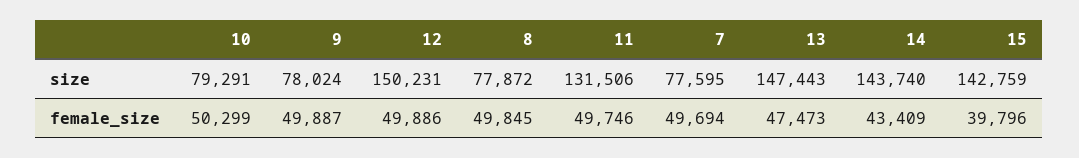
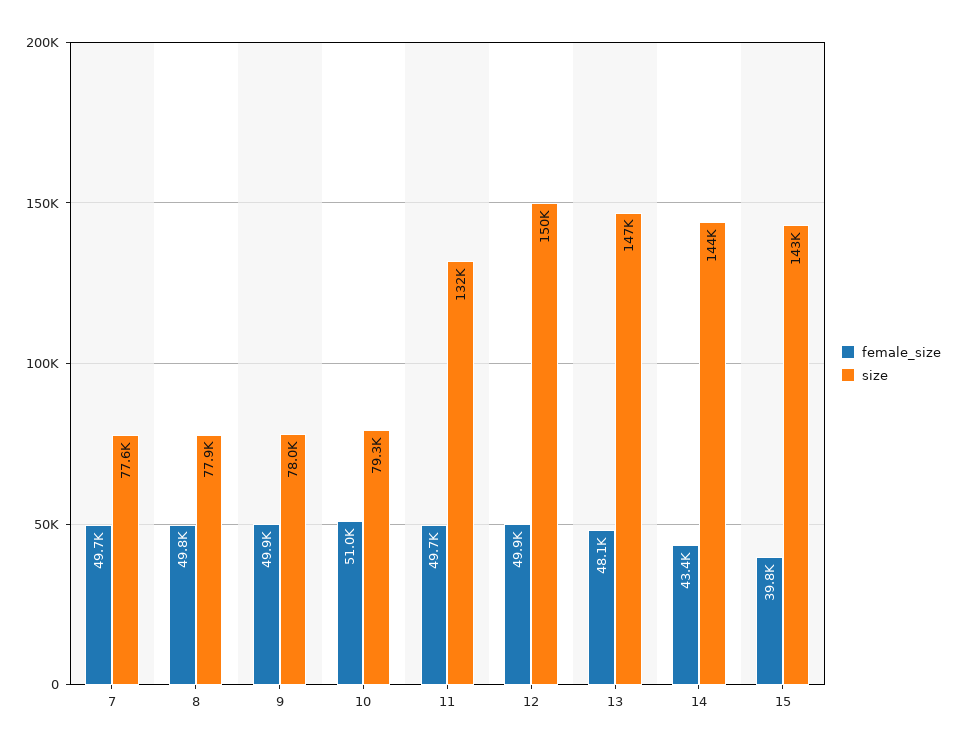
female_size, 10: 50299 -> 51000
female_size, 13: 47473 -> 48100

